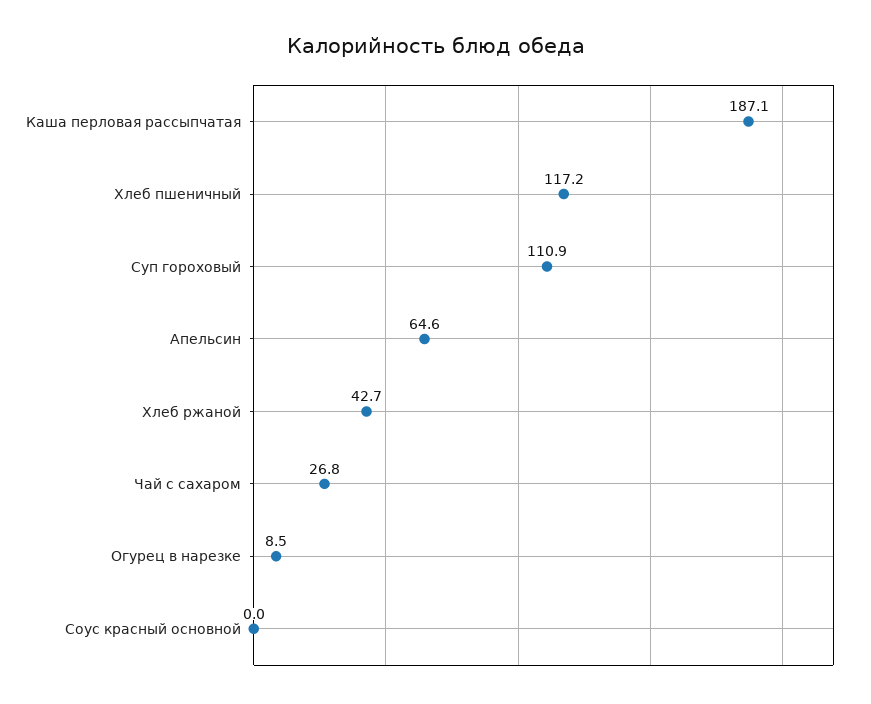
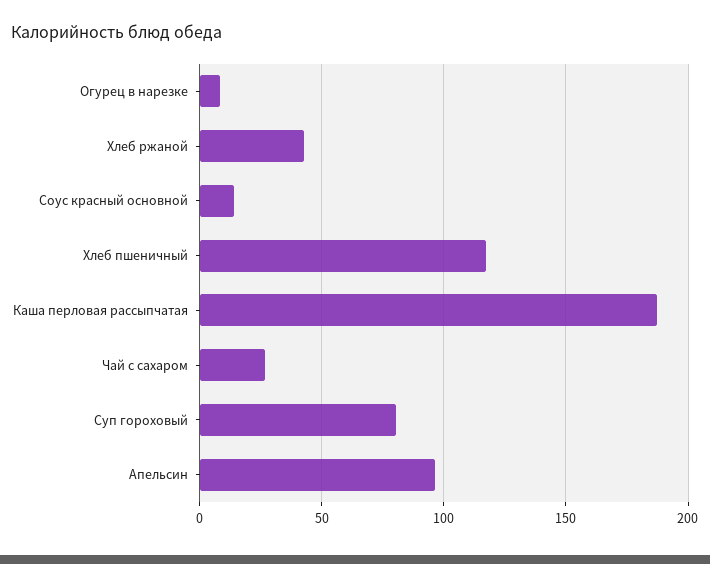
Суп гороховый: 110.9 -> 80
Апельсин: 64.6 -> 95
Соус красный основной: 0 -> 15

